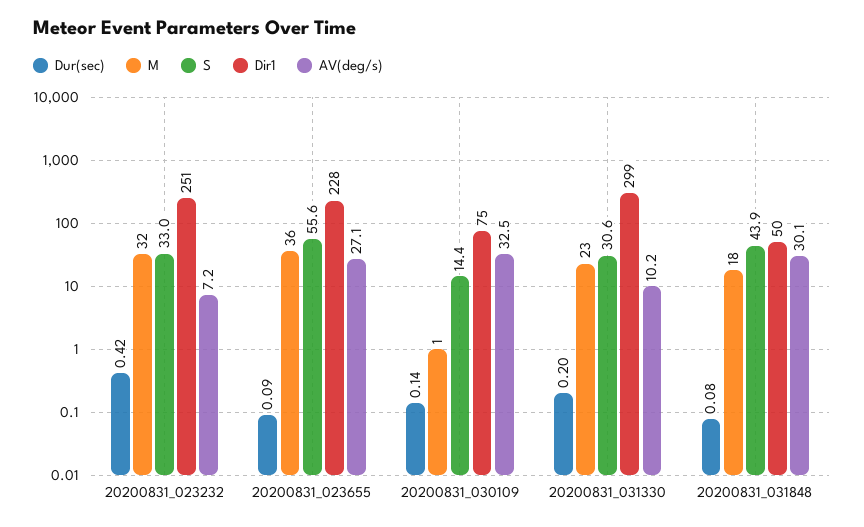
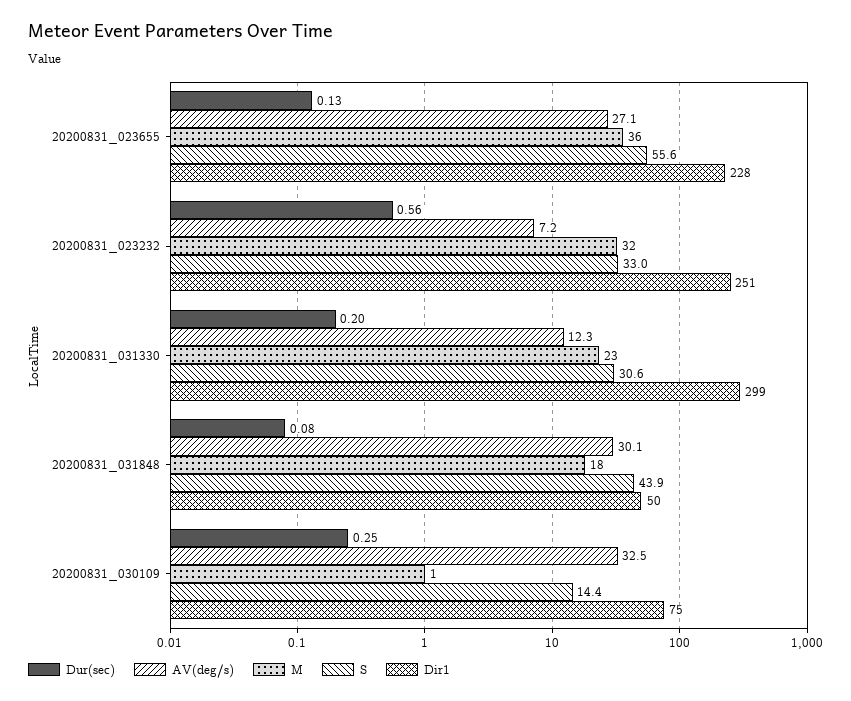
Dur(sec), 20200831_023232: 0.42 -> 0.56
Dur(sec), 20200831_023655: 0.09 -> 0.13
Dur(sec), 20200831_030109: 0.14 -> 0.25
AV(deg/s), 20200831_031330: 10.2 -> 12.3

